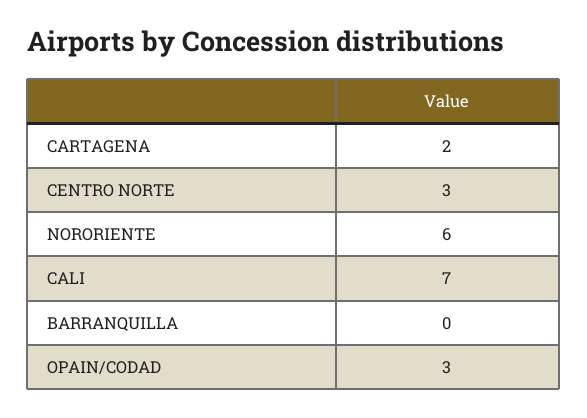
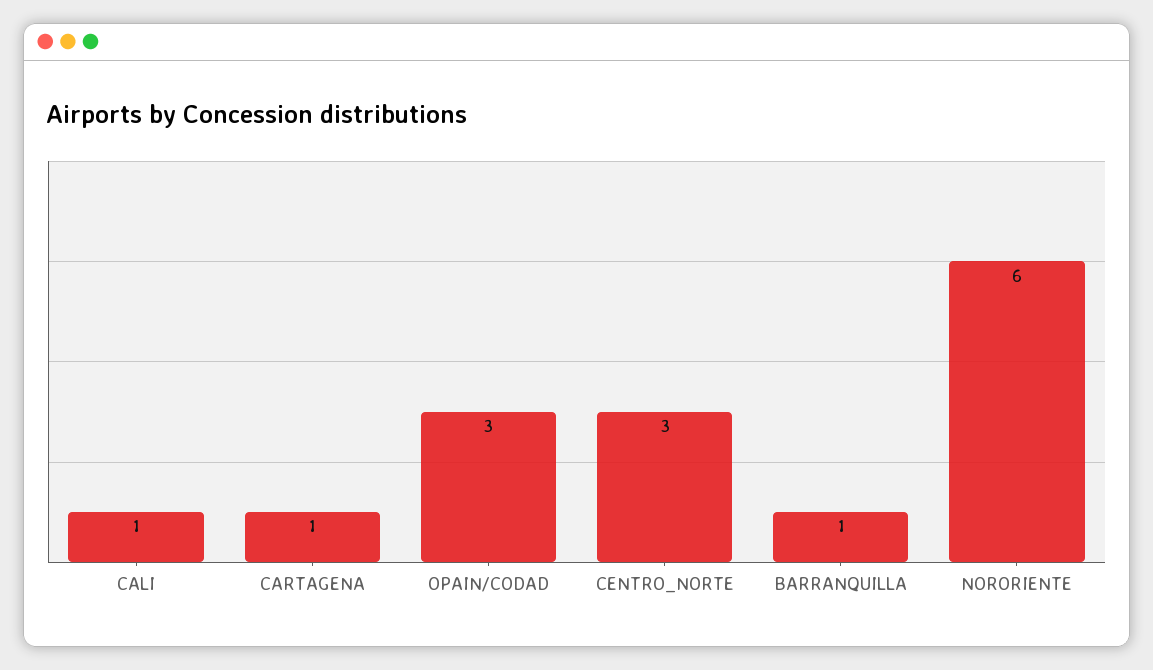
CARTAGENA: 2 -> 1
CALI: 7 -> 1
BARRANQUILLA: 0 -> 1

